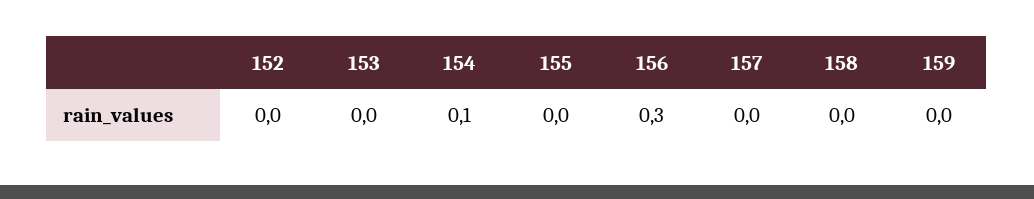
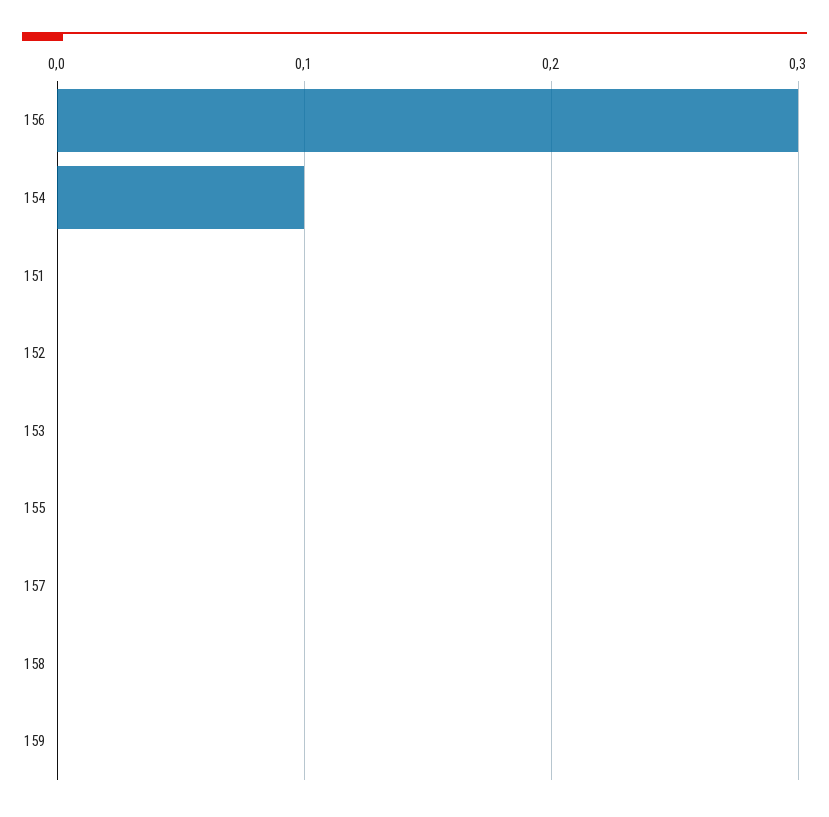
151: none -> 0

